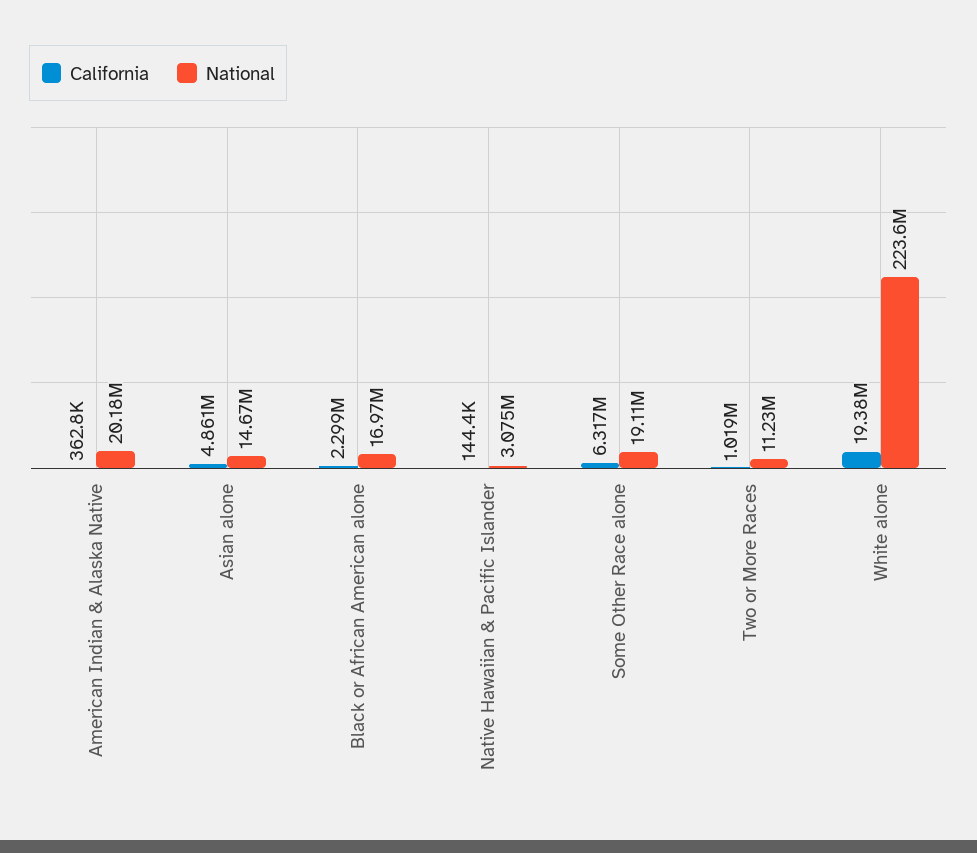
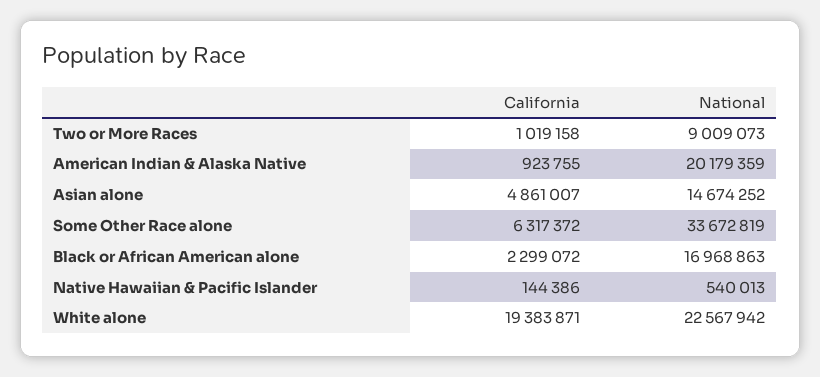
California, American Indian & Alaska Native: 362800 -> 923755
National, Native Hawaiian & Pacific Islander: 3075000 -> 540013
National, Some Other Race alone: 19110000 -> 33672819
National, Two or More Races: 11230000 -> 9009073
National, White alone: 223600000 -> 22567942

